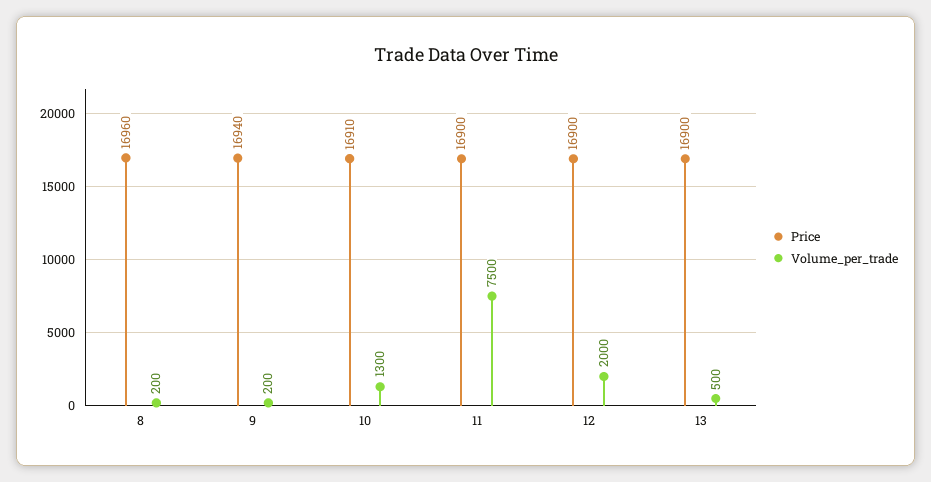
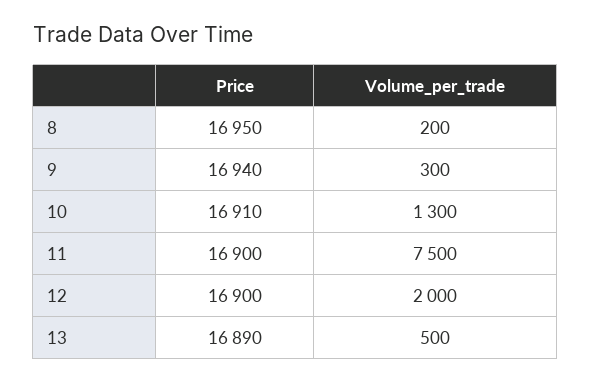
Price, 8: 16960 -> 16950
Volume_per_trade, 9: 200 -> 300
Price, 13: 16900 -> 16890

